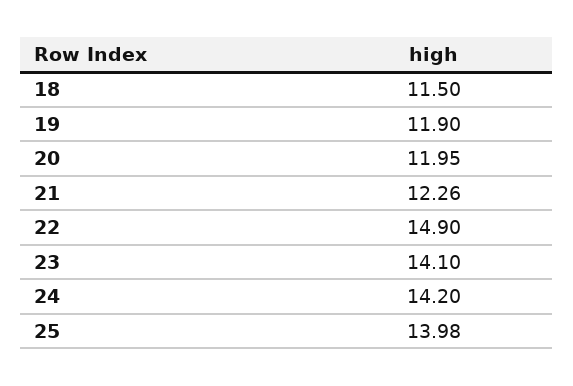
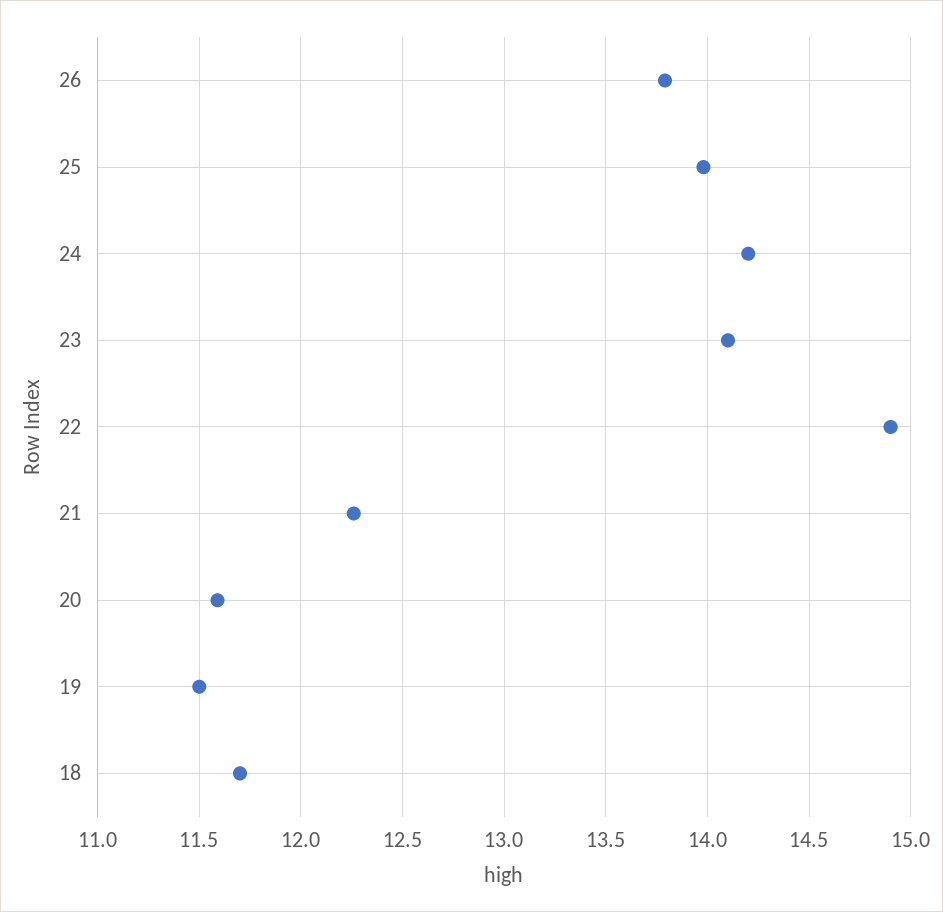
18: 11.5 -> 11.7
19: 11.9 -> 11.5
20: 11.95 -> 11.6
26: none -> 13.8

